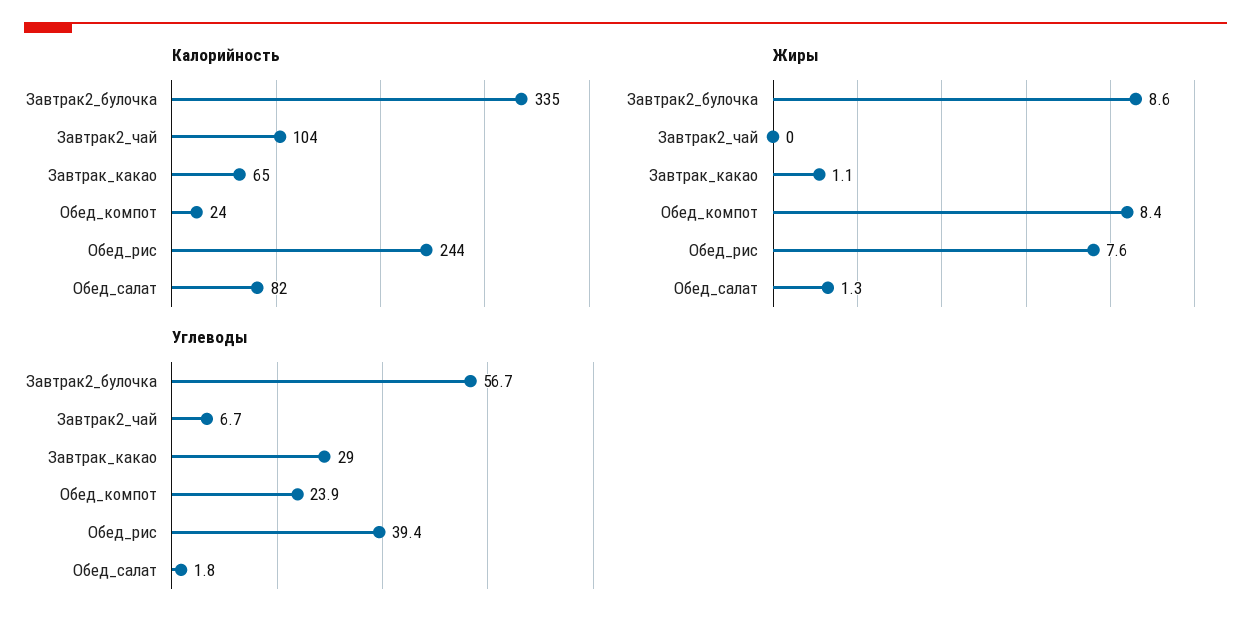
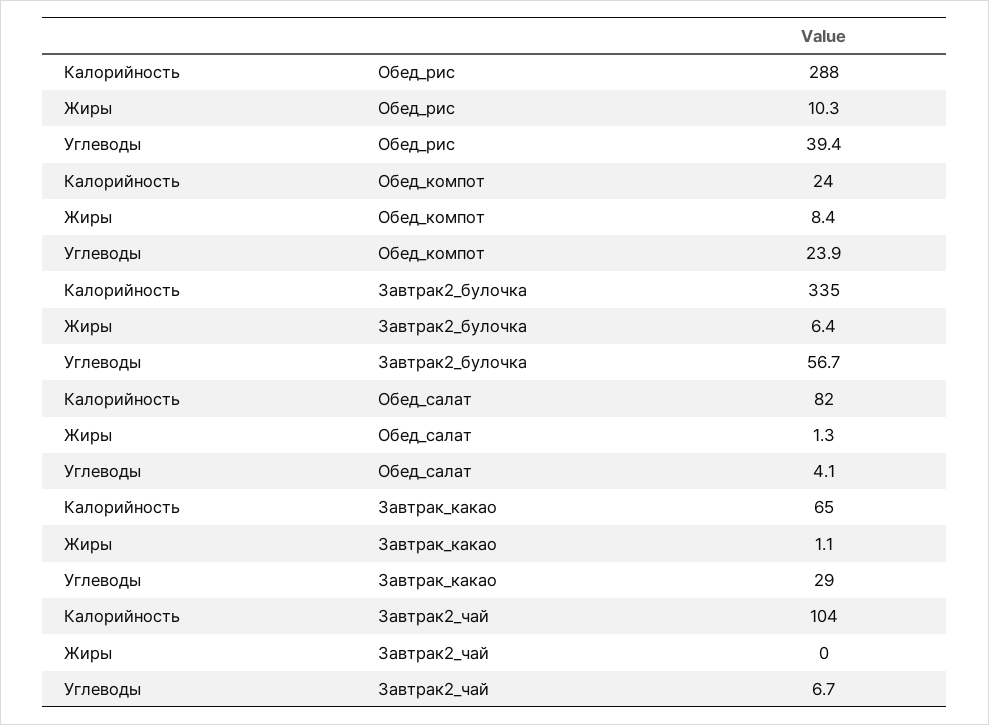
Калорийность, Обед_рис: 244 -> 288
Жиры, Завтрак2_булочка: 8.6 -> 6.4
Жиры, Обед_рис: 7.6 -> 10.3
Углеводы, Обед_салат: 1.8 -> 4.1

